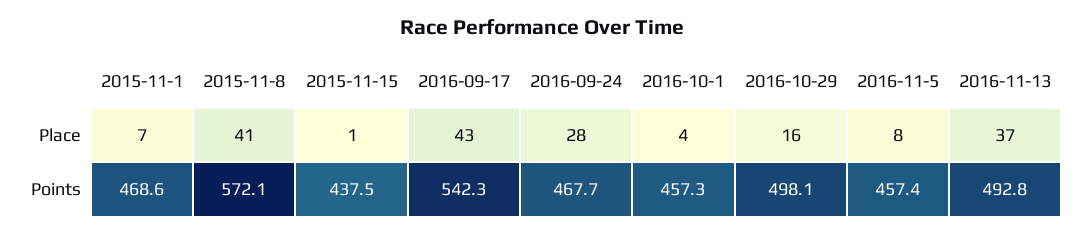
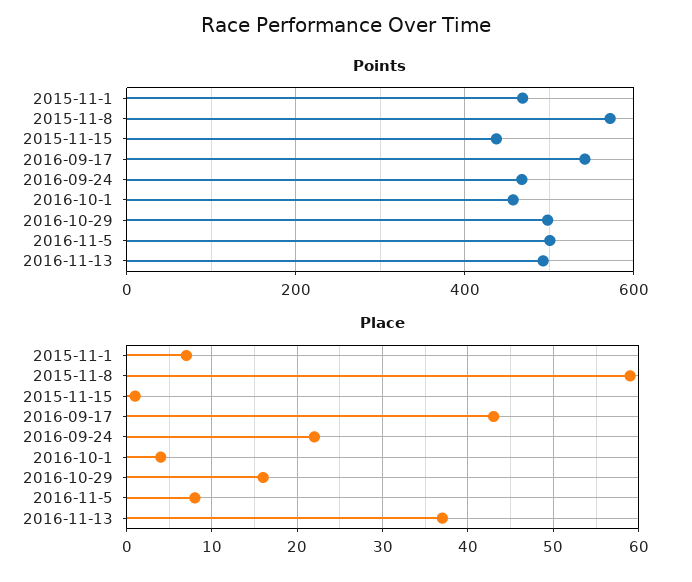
Place, 2015-11-8: 41 -> 59
Place, 2016-09-24: 28 -> 22
Points, 2016-11-5: 457.4 -> 500

